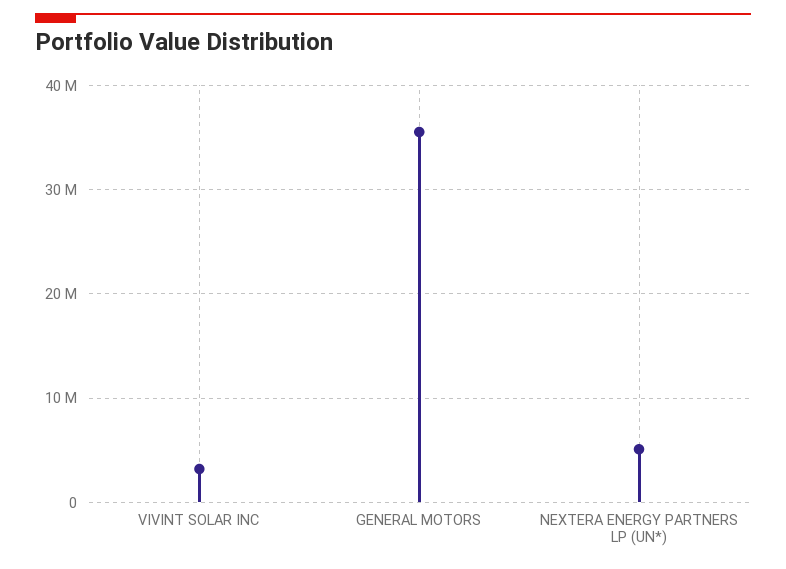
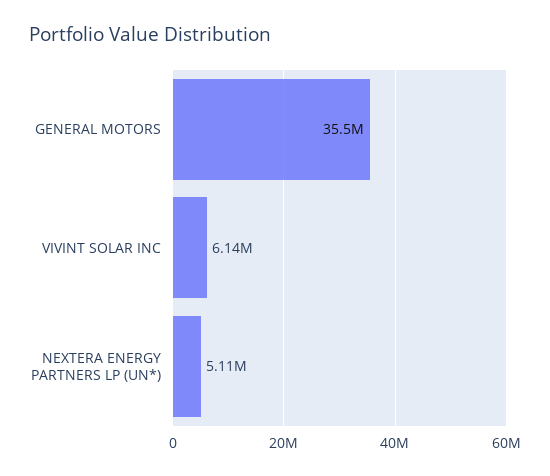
VIVINT SOLAR INC: 3000000 -> 6140000

